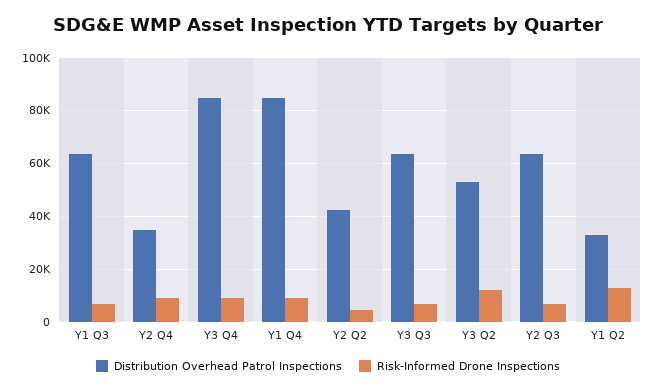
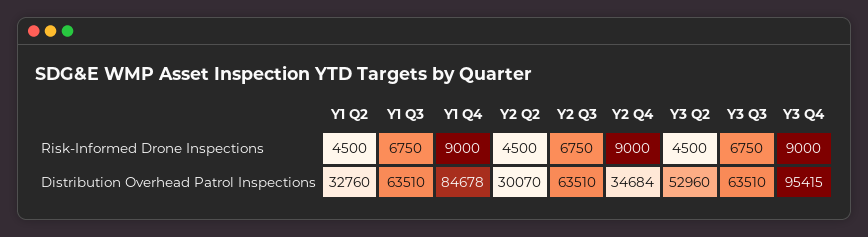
Distribution Overhead Patrol Inspections, Y3 Q4: 85000 -> 95415
Distribution Overhead Patrol Inspections, Y2 Q2: 42500 -> 30070
Risk-Informed Drone Inspections, Y3 Q2: 12500 -> 4500
Risk-Informed Drone Inspections, Y1 Q2: 12500 -> 4500

